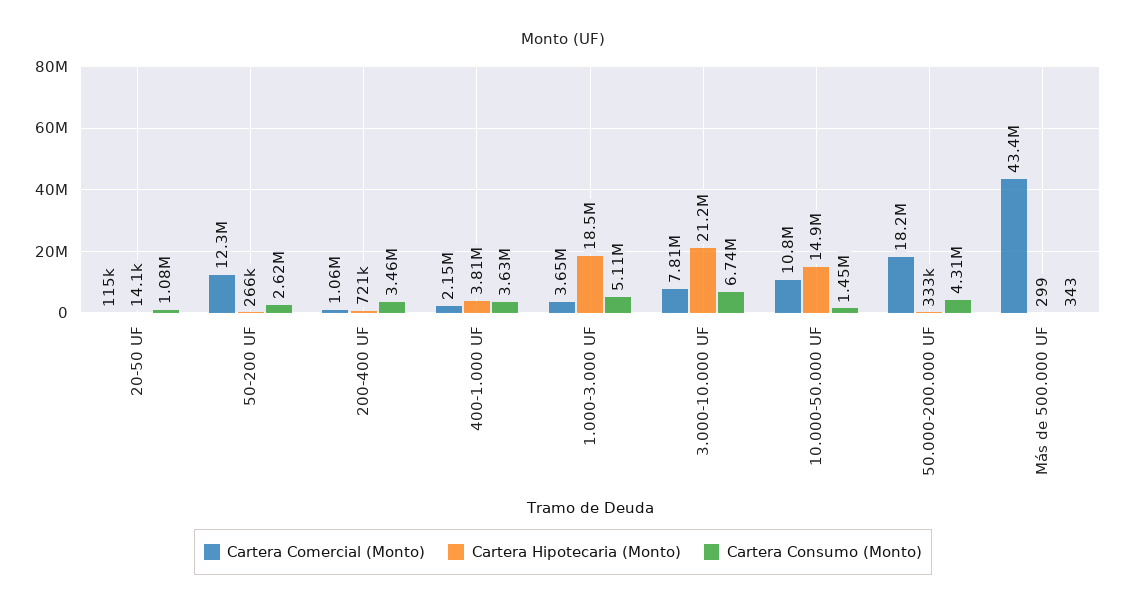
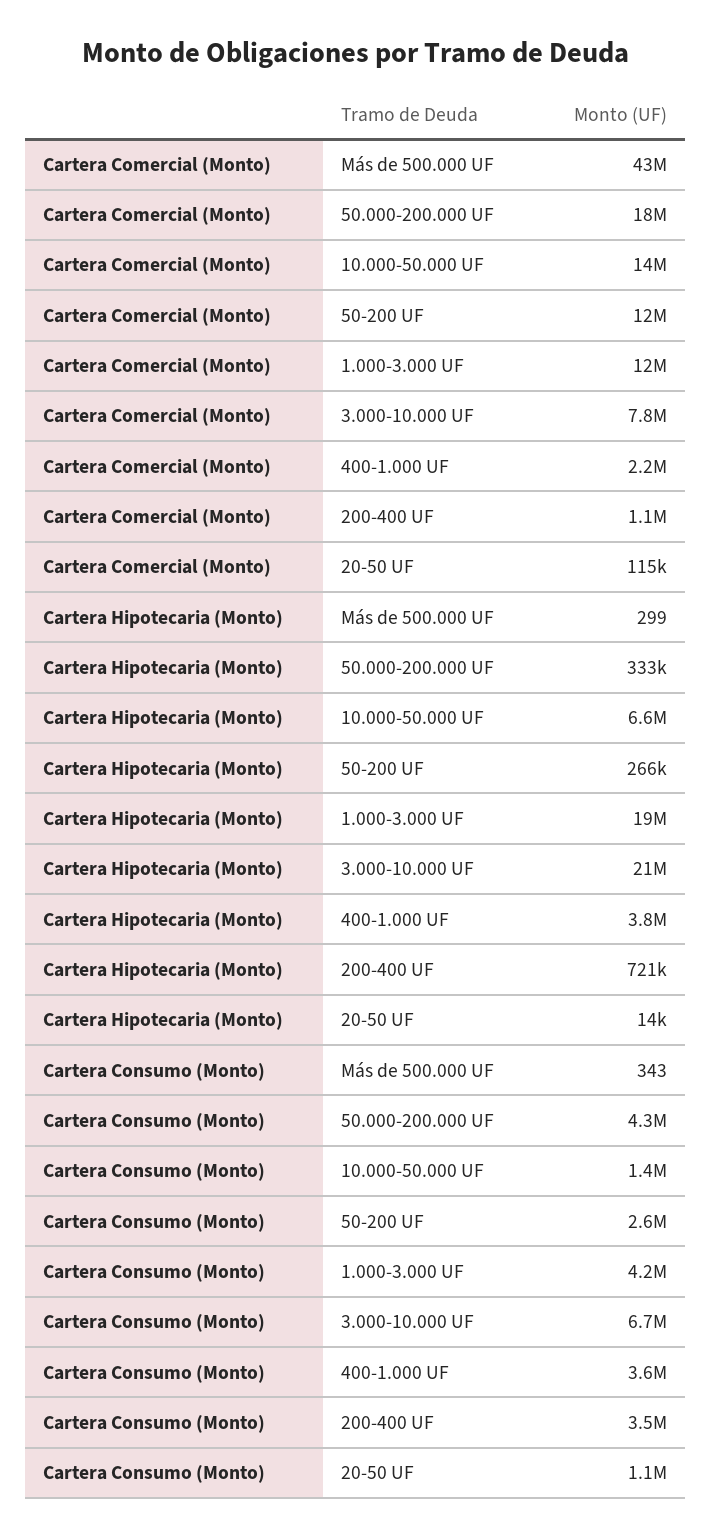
Cartera Comercial (Monto), 1.000-3.000 UF: 3650000 -> 12000000
Cartera Consumo (Monto), 1.000-3.000 UF: 5110000 -> 4200000
Cartera Comercial (Monto), 10.000-50.000 UF: 10800000 -> 14000000
Cartera Hipotecaria (Monto), 10.000-50.000 UF: 14900000 -> 6600000

